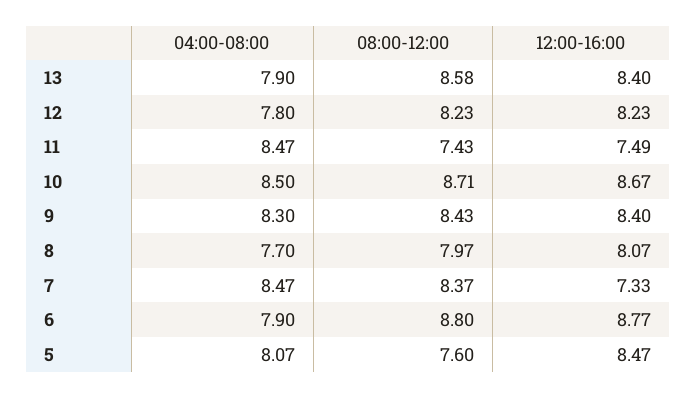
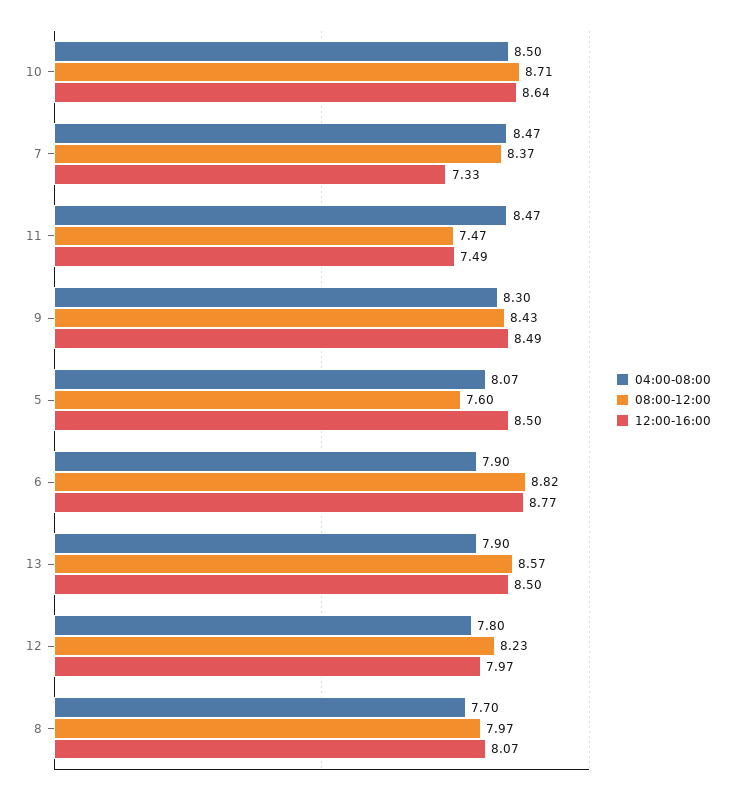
08:00-12:00, 13: 8.58 -> 8.57
12:00-16:00, 13: 8.4 -> 8.5
12:00-16:00, 12: 8.23 -> 7.97
08:00-12:00, 11: 7.43 -> 7.47
12:00-16:00, 10: 8.67 -> 8.64
12:00-16:00, 9: 8.4 -> 8.49
08:00-12:00, 6: 8.8 -> 8.82
12:00-16:00, 5: 8.47 -> 8.5

